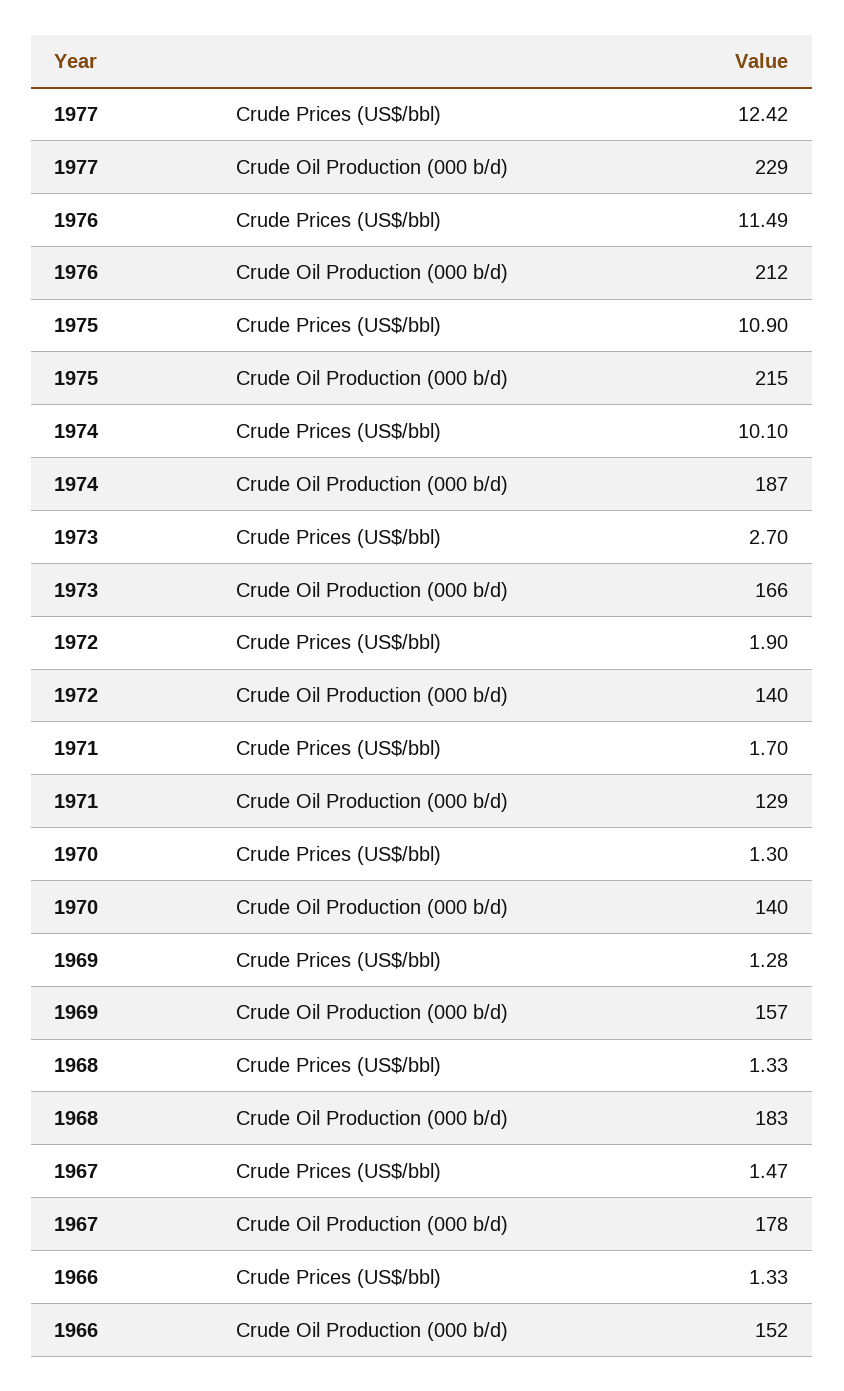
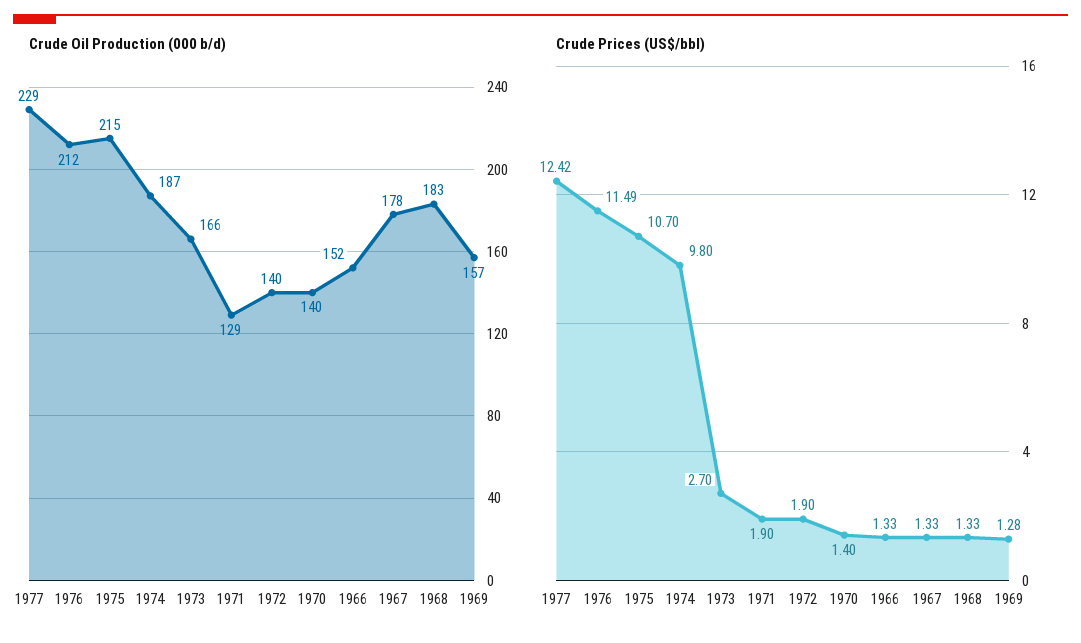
Crude Prices (US$/bbl), 1975: 10.9 -> 10.7
Crude Prices (US$/bbl), 1974: 10.1 -> 9.8
Crude Prices (US$/bbl), 1971: 1.7 -> 1.9
Crude Prices (US$/bbl), 1970: 1.3 -> 1.4
Crude Prices (US$/bbl), 1967: 1.47 -> 1.33

